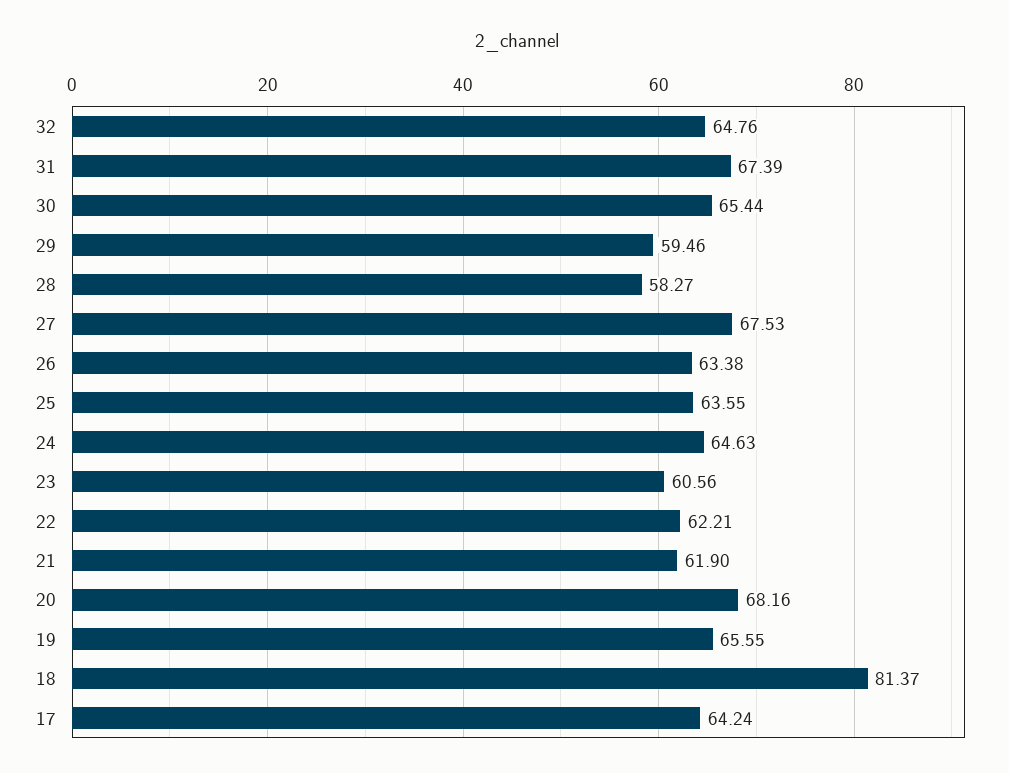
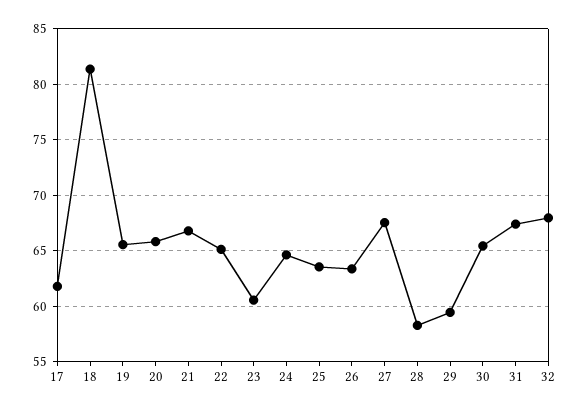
32: 64.76 -> 68
22: 62.21 -> 65
21: 61.9 -> 67
20: 68.16 -> 66
17: 64.24 -> 62

